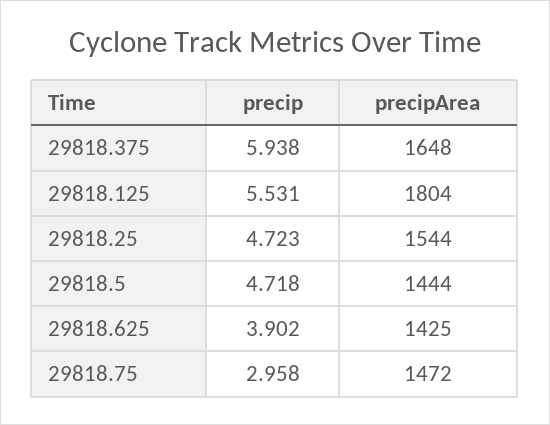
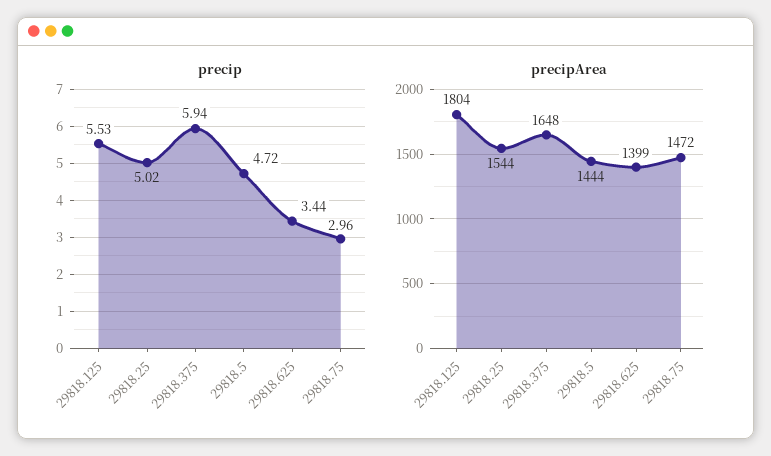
precip, 29818.25: 4.723 -> 5.02
precip, 29818.625: 3.902 -> 3.44
precipArea, 29818.625: 1425 -> 1399

